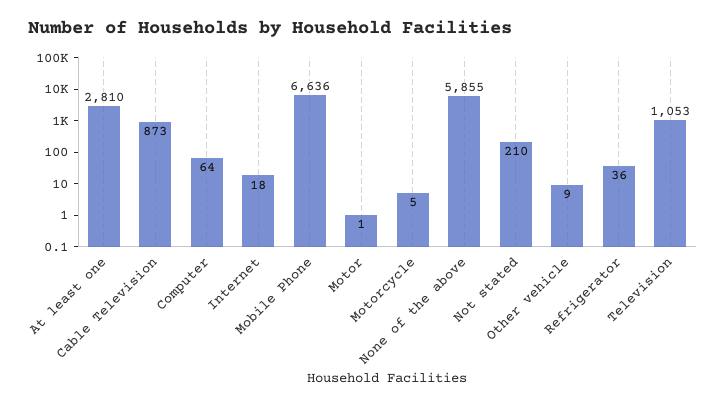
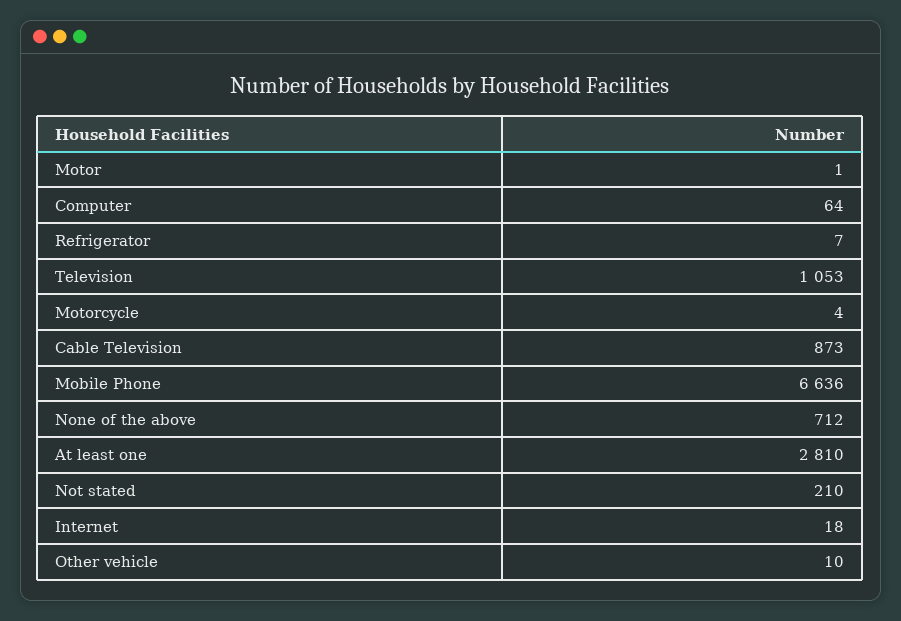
Motorcycle: 5 -> 4
None of the above: 5855 -> 712
Other vehicle: 9 -> 10
Refrigerator: 36 -> 7

